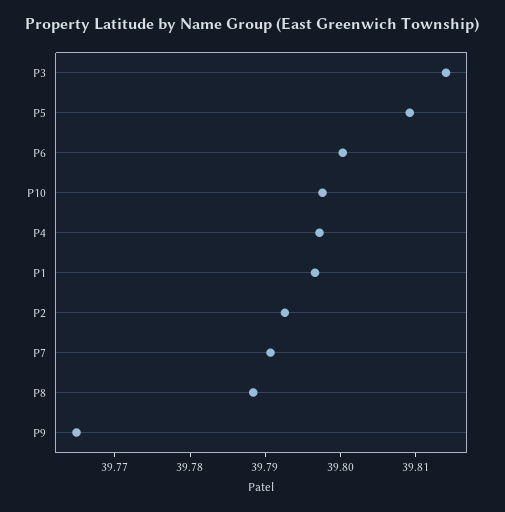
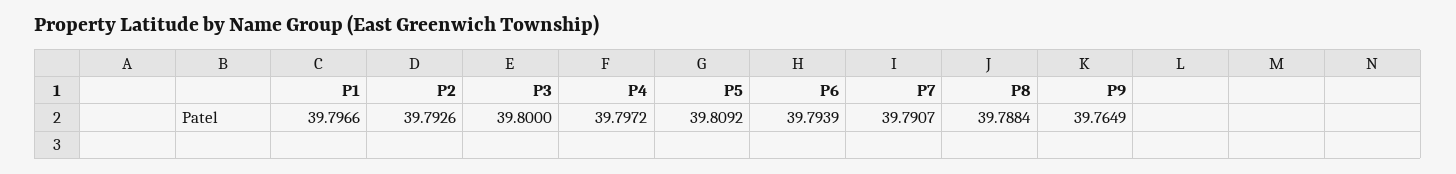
P3: 39.814 -> 39.8
P6: 39.8 -> 39.7939
P10: 39.798 -> none

